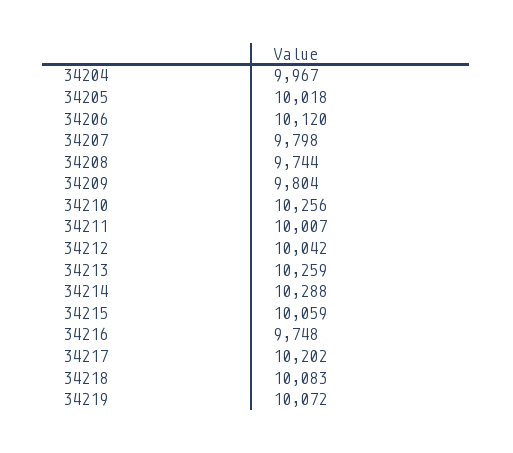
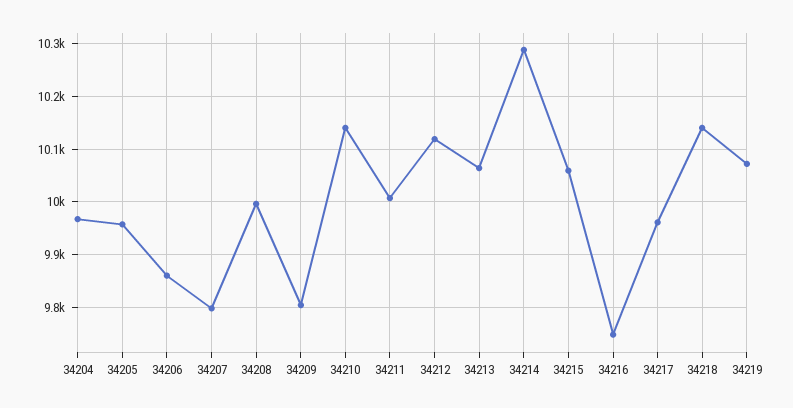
34205: 10018 -> 9960
34206: 10120 -> 9860
34208: 9744 -> 10000
34210: 10256 -> 10140
34212: 10042 -> 10120
34213: 10259 -> 10060
34217: 10202 -> 9960
34218: 10083 -> 10140

